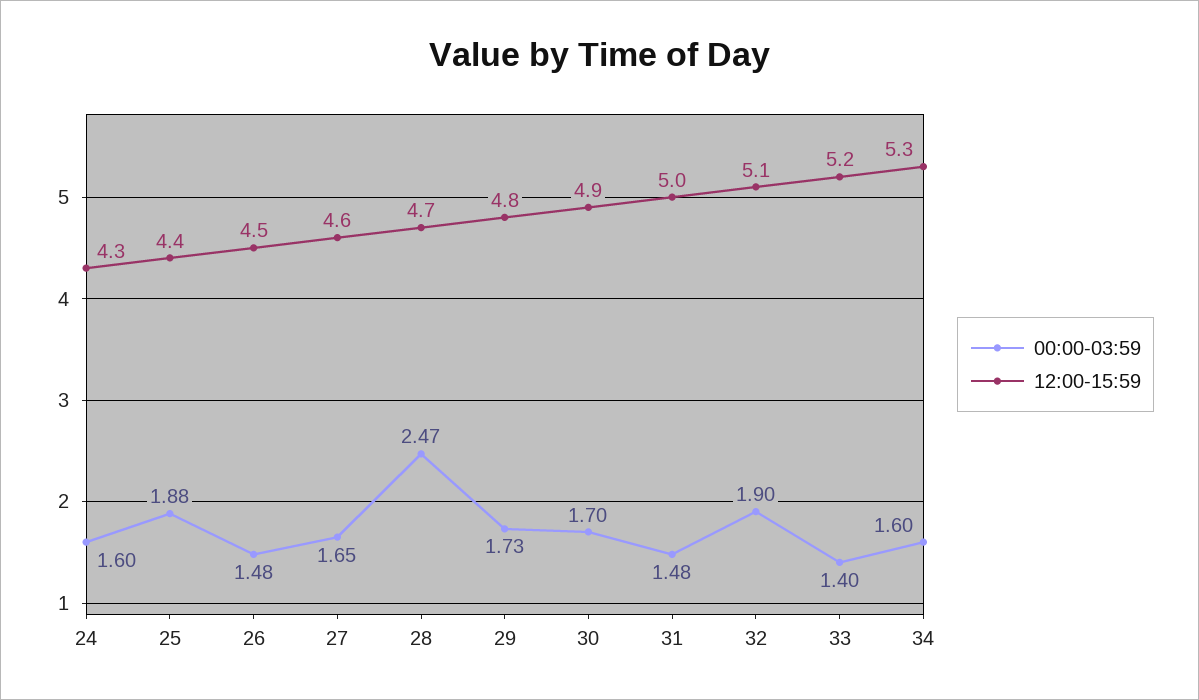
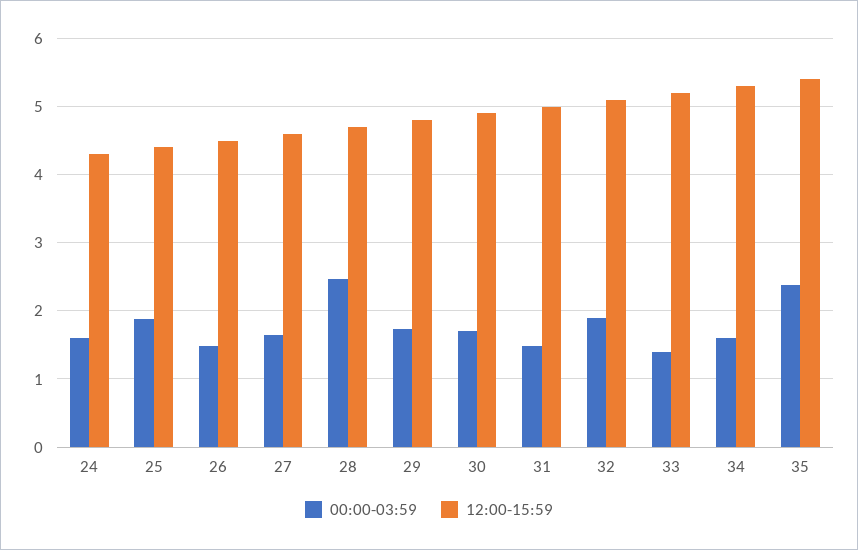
00:00-03:59, 35: none -> 2.4
12:00-15:59, 35: none -> 5.4

